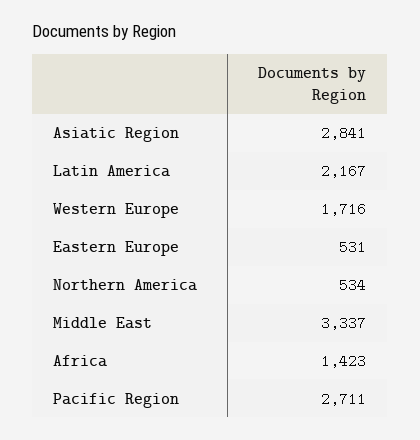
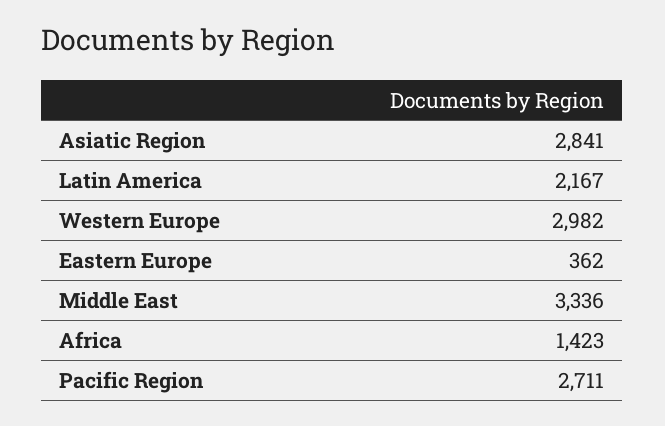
Western Europe: 1716 -> 2982
Eastern Europe: 531 -> 362
Northern America: 534 -> none
Middle East: 3337 -> 3336

